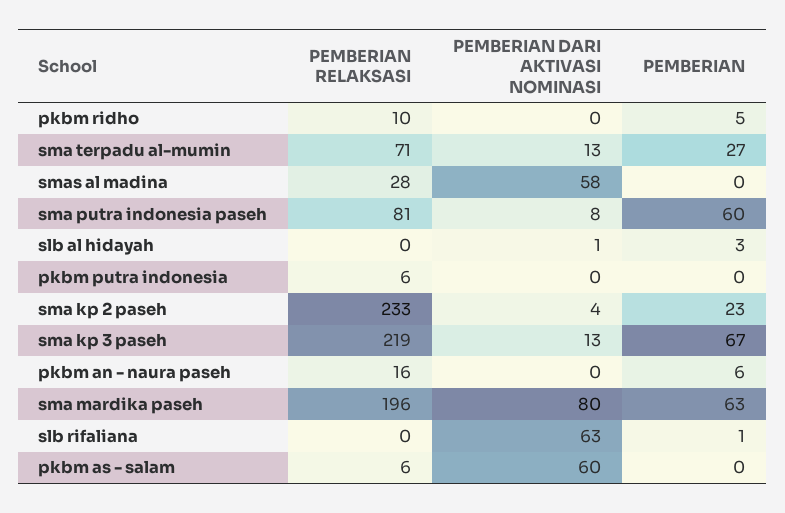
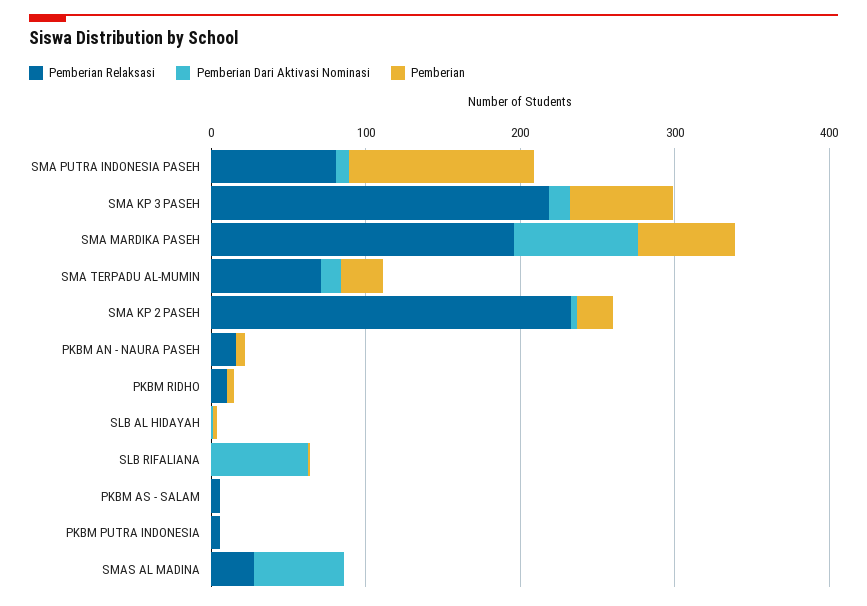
PEMBERIAN, sma putra indonesia paseh: 60 -> 120
PEMBERIAN DARI AKTIVASI NOMINASI, pkbm as - salam: 60 -> 0

